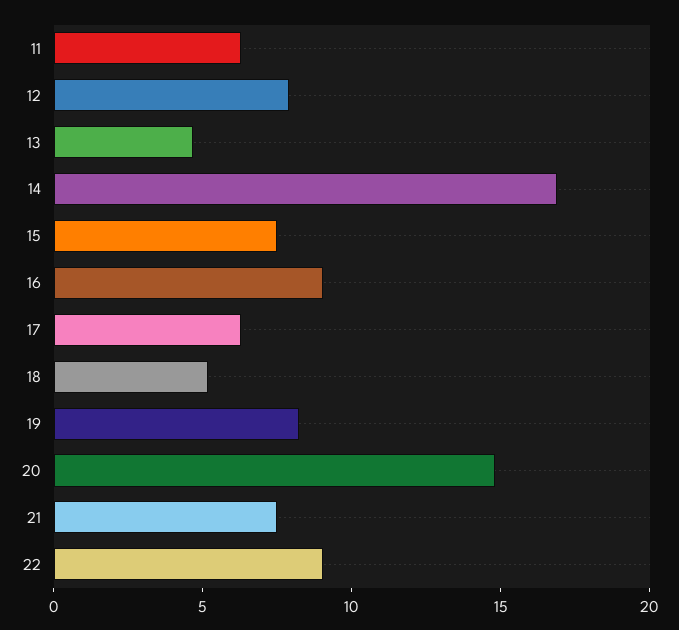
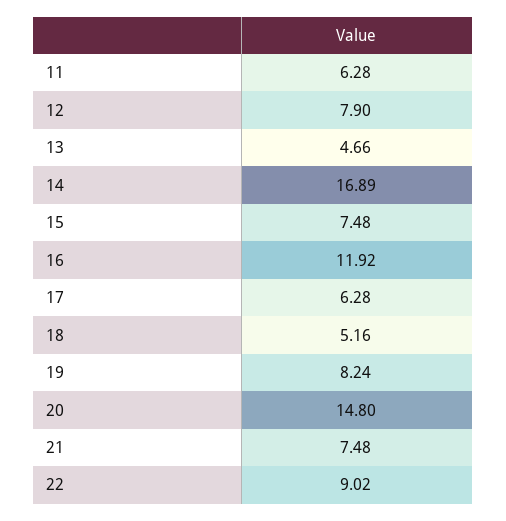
16: 9 -> 11.92

